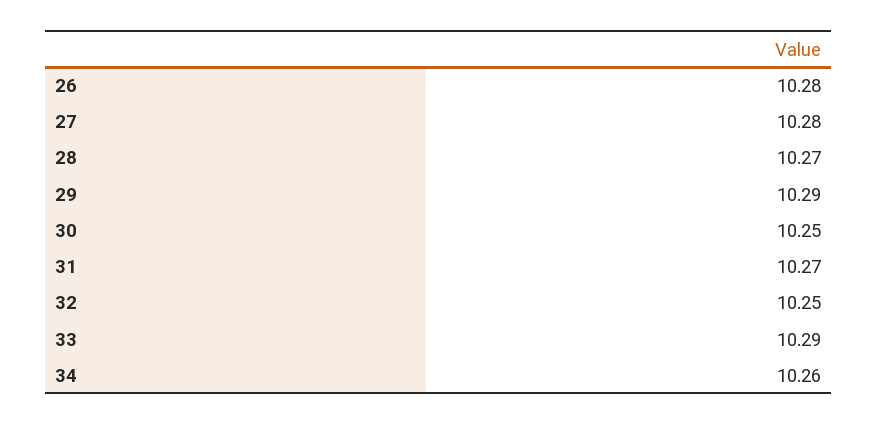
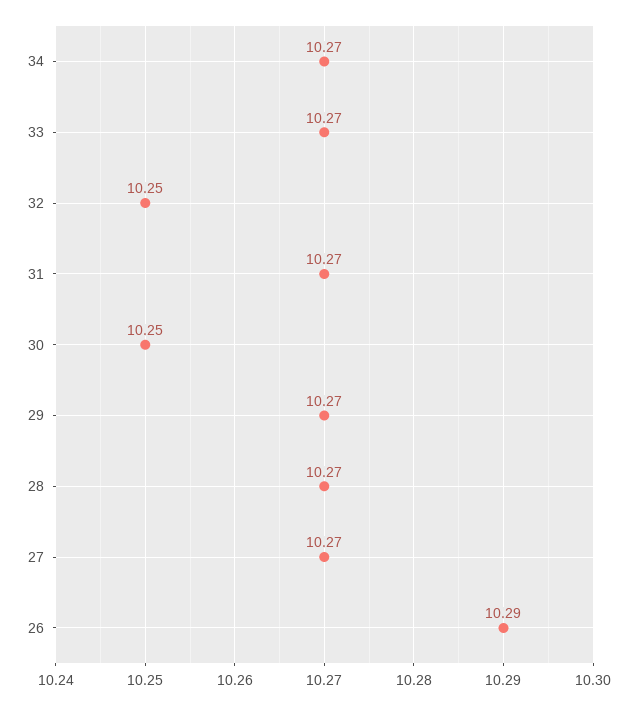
26: 10.28 -> 10.29
27: 10.28 -> 10.27
29: 10.29 -> 10.27
33: 10.29 -> 10.27
34: 10.26 -> 10.27

